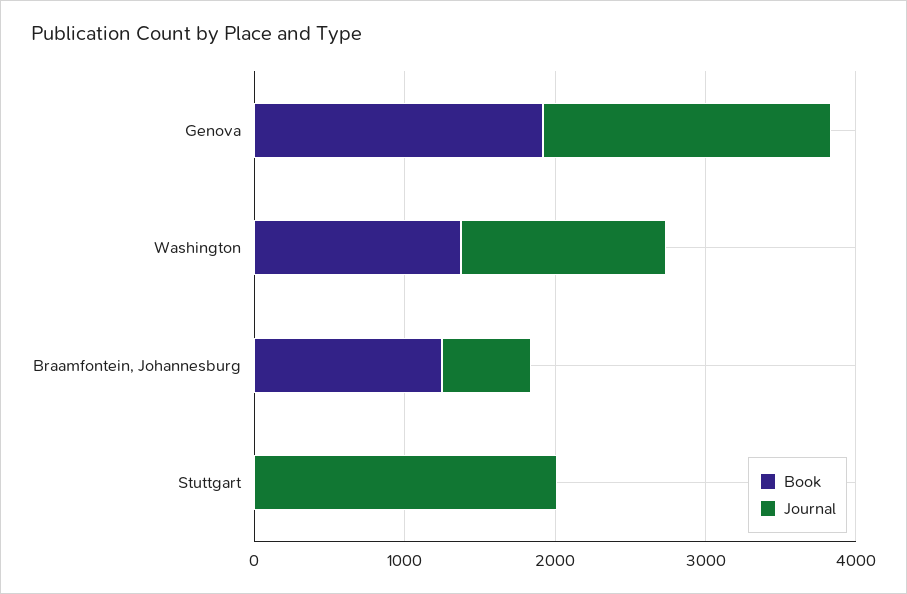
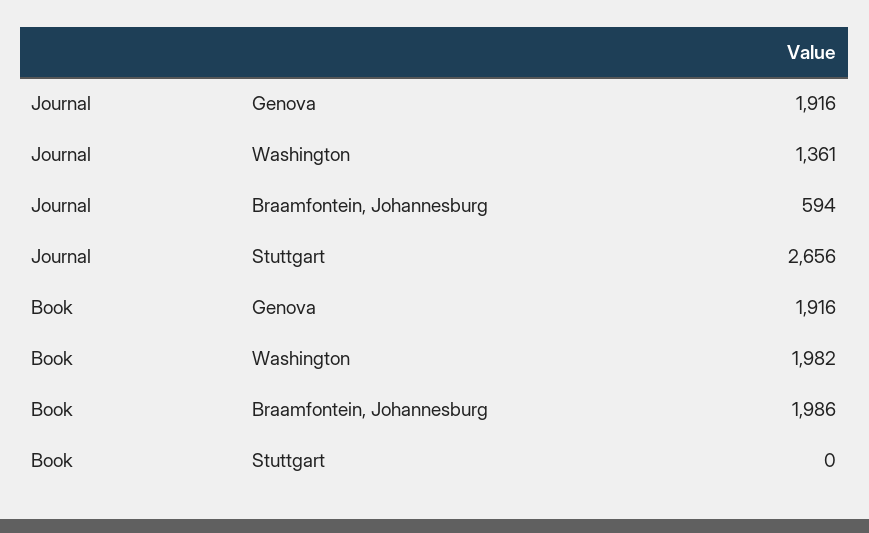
Book, Washington: 1400 -> 1982
Book, Braamfontein, Johannesburg: 1200 -> 1986
Journal, Stuttgart: 2000 -> 2656

